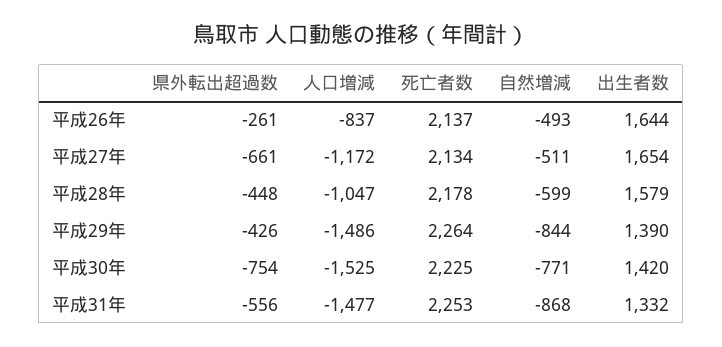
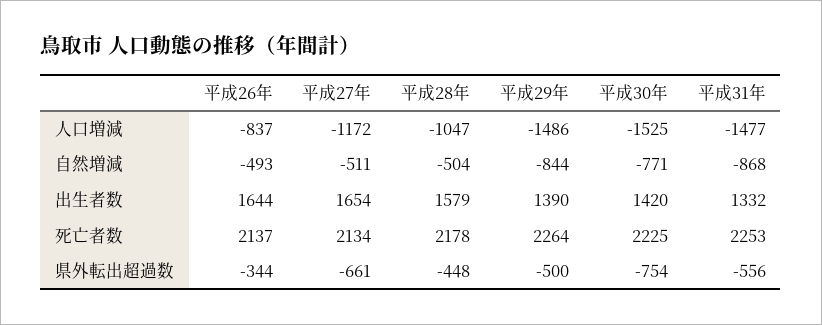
県外転出超過数, 平成26年: -261 -> -344
自然増減, 平成28年: -599 -> -504
県外転出超過数, 平成29年: -426 -> -500

